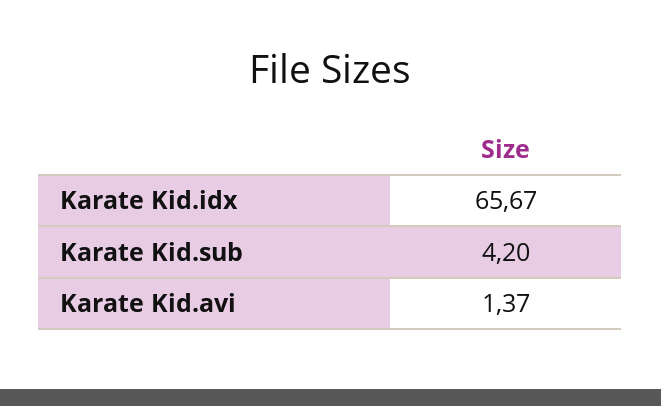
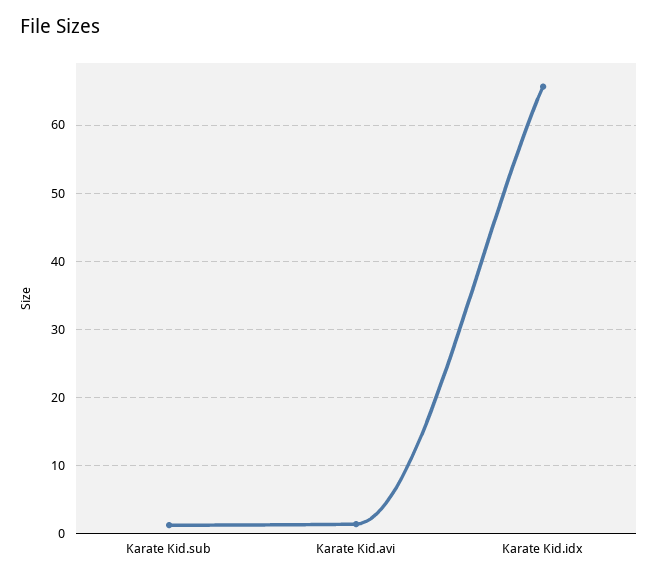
Karate Kid.sub: 4.2 -> 1

